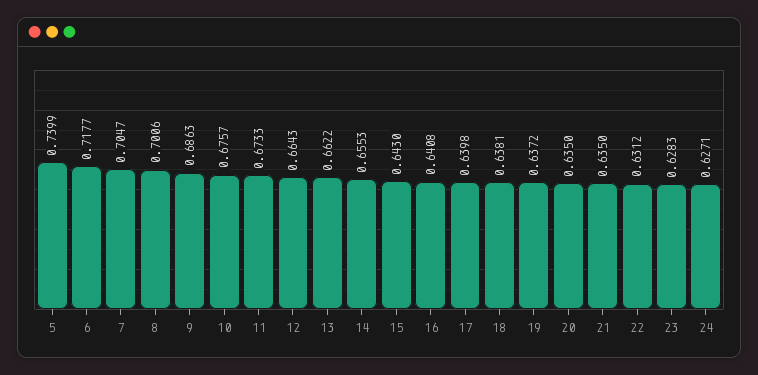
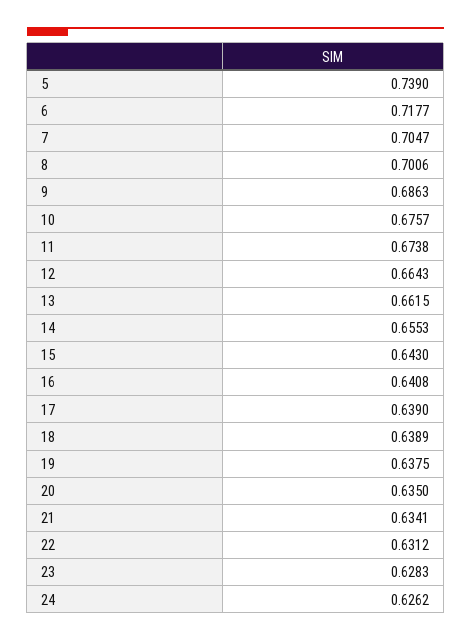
5: 0.7399 -> 0.739
11: 0.6733 -> 0.6738
13: 0.6622 -> 0.6615
17: 0.6398 -> 0.639
18: 0.6381 -> 0.6389
19: 0.6372 -> 0.6375
21: 0.635 -> 0.6341
24: 0.6271 -> 0.6262

